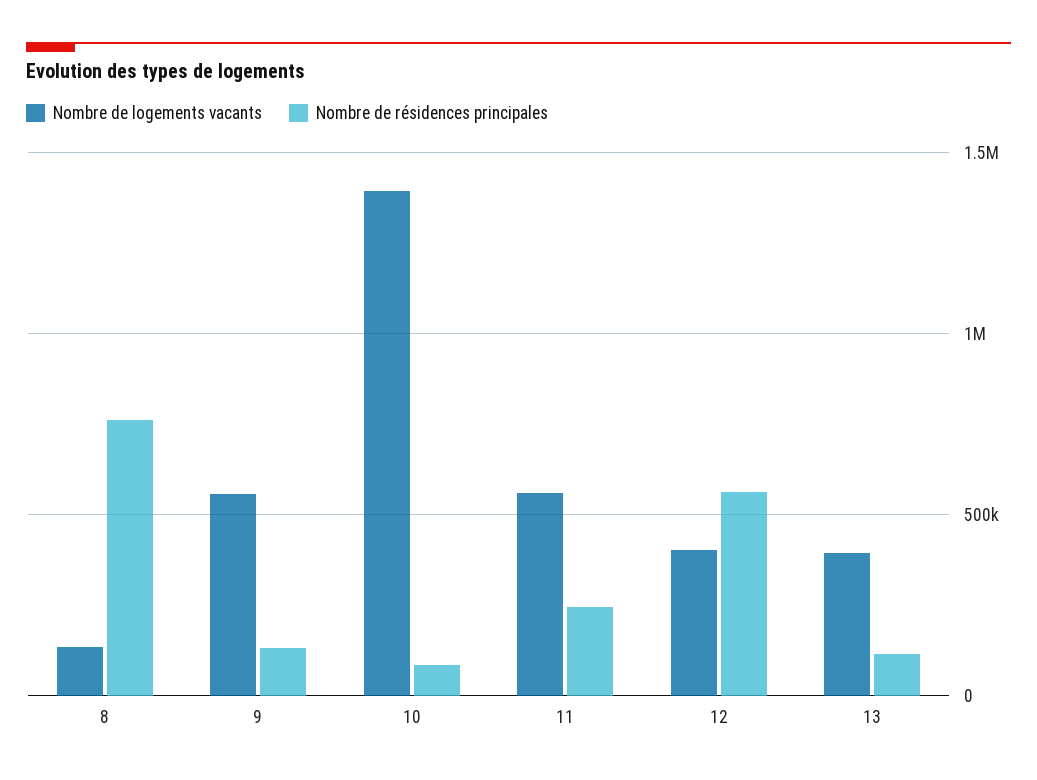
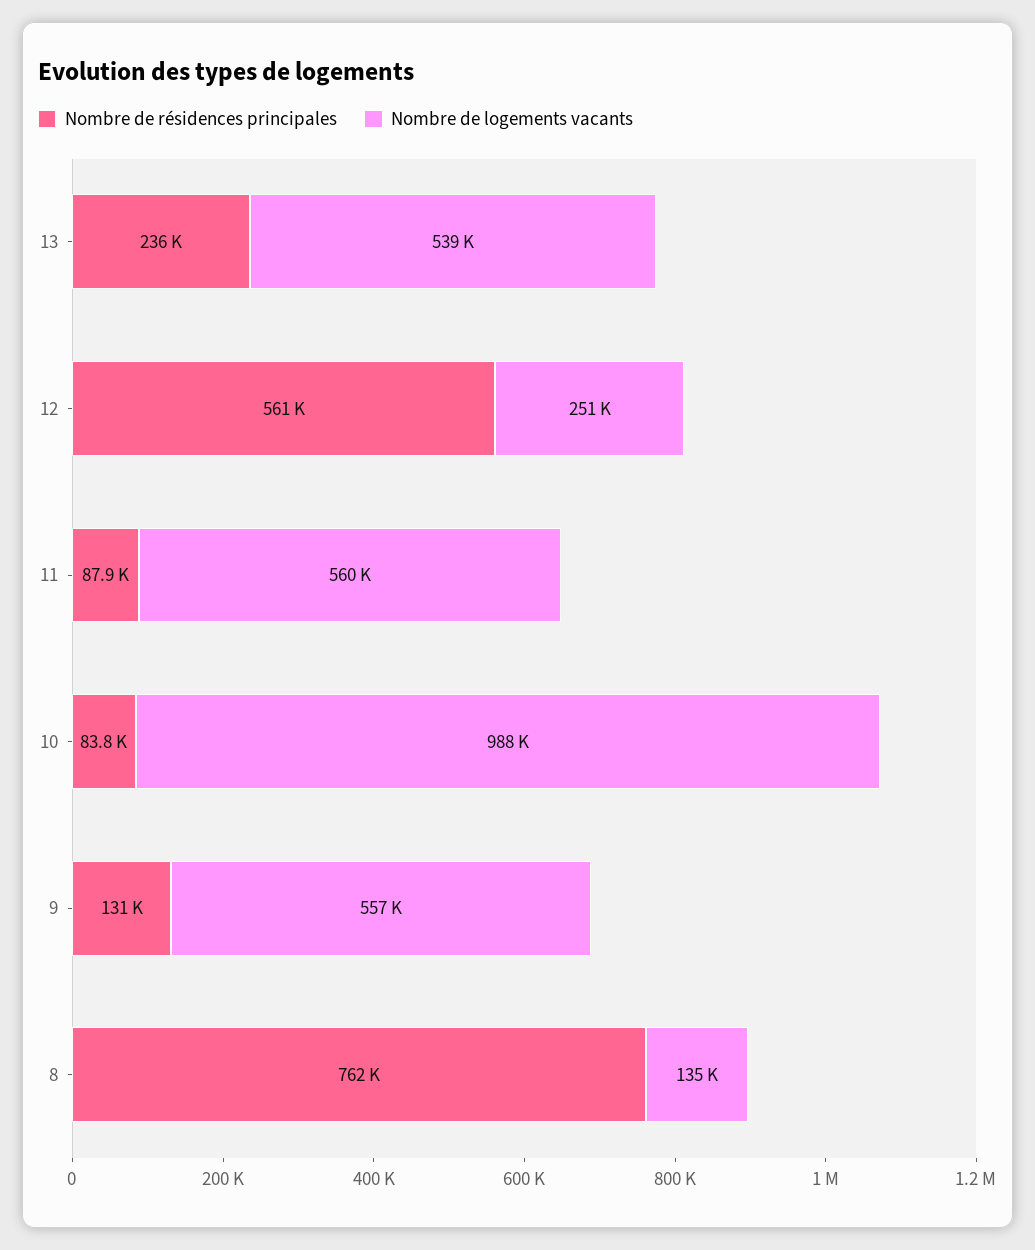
Nombre de logements vacants, 10: 1400000 -> 988000
Nombre de résidences principales, 11: 250000 -> 87900
Nombre de logements vacants, 12: 400000 -> 251000
Nombre de logements vacants, 13: 400000 -> 539000
Nombre de résidences principales, 13: 100000 -> 236000

